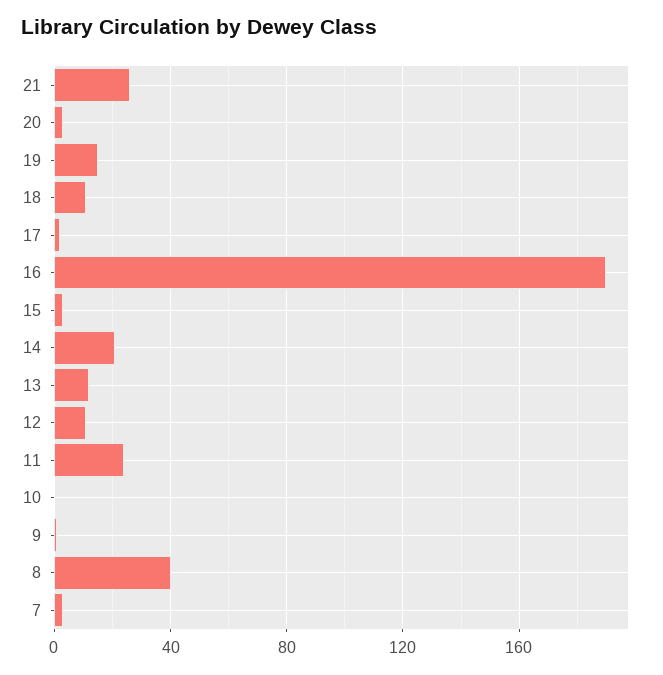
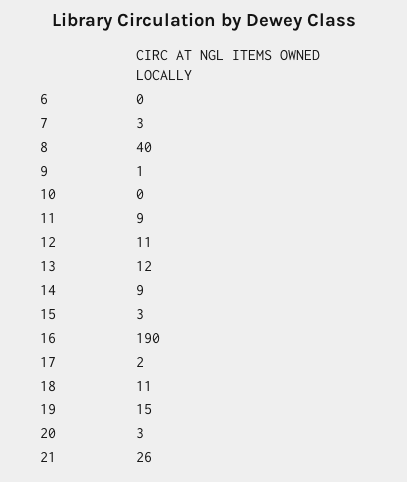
14: 20 -> 9
11: 25 -> 9
6: none -> 0

